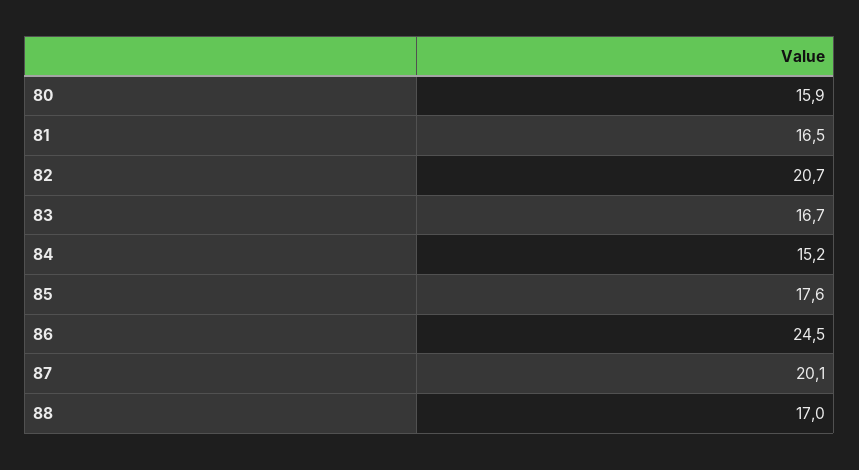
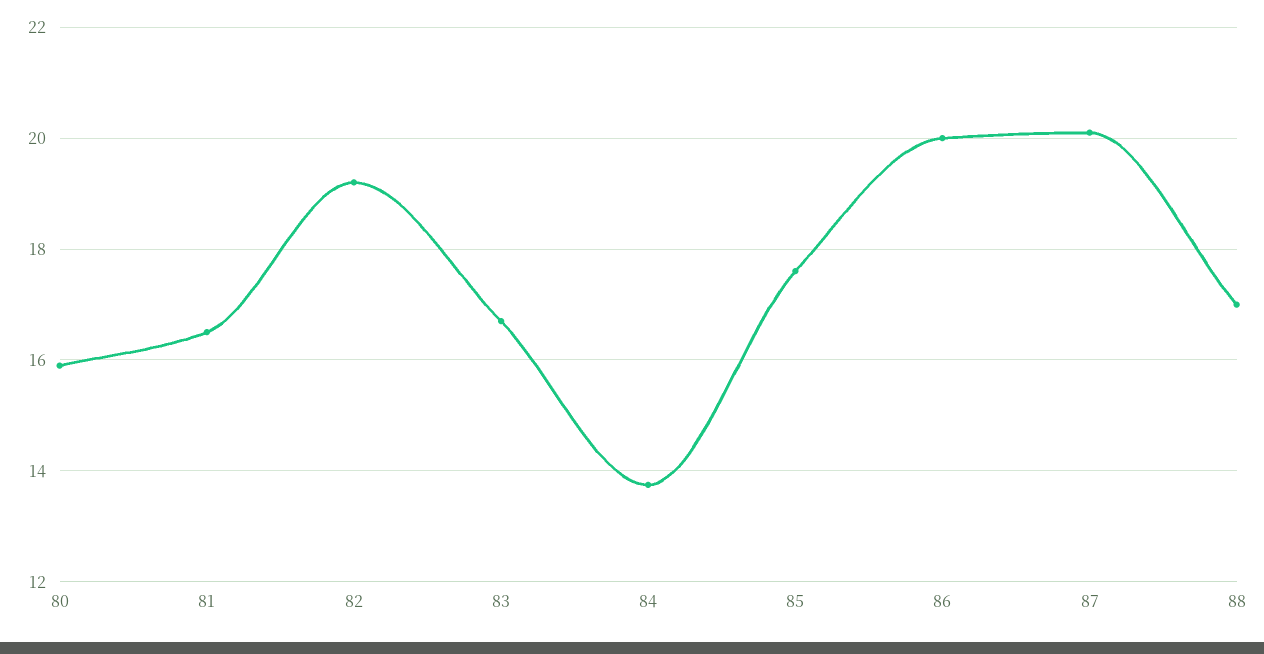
82: 20.7 -> 19.2
84: 15.2 -> 13.8
86: 24.5 -> 20

